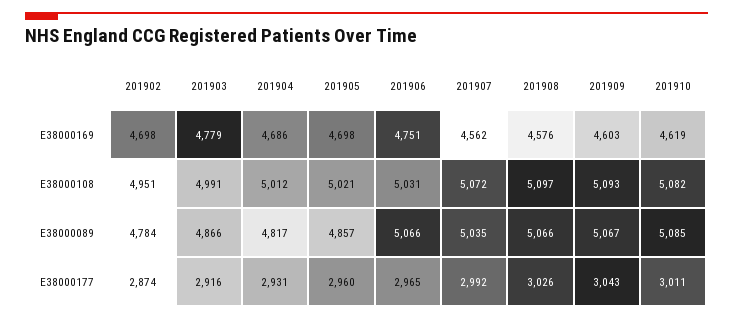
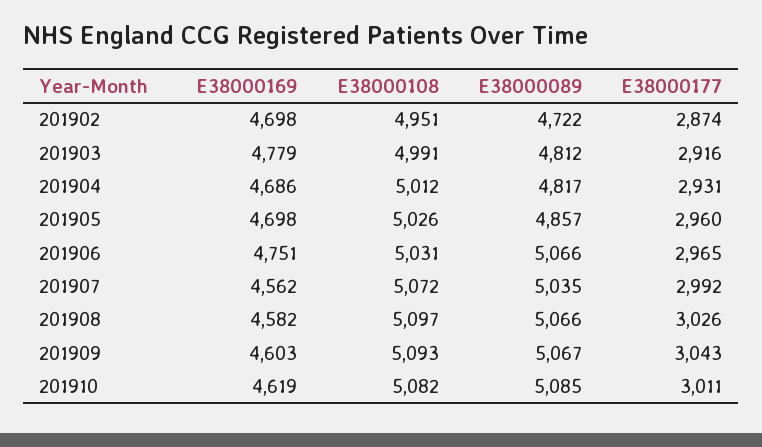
201908, E38000169: 4576 -> 4582
201905, E38000108: 5021 -> 5026
201902, E38000089: 4784 -> 4722
201903, E38000089: 4866 -> 4812

